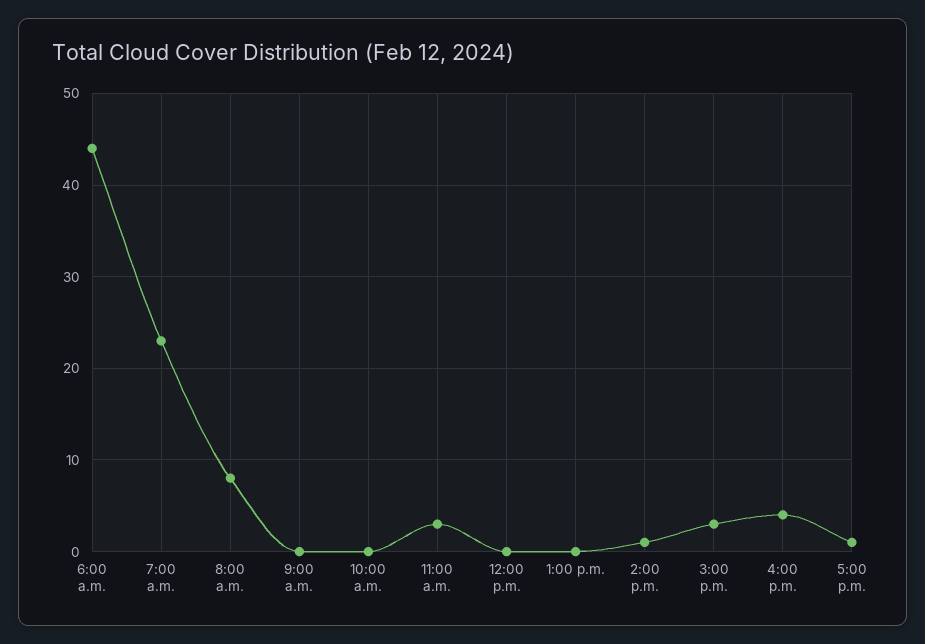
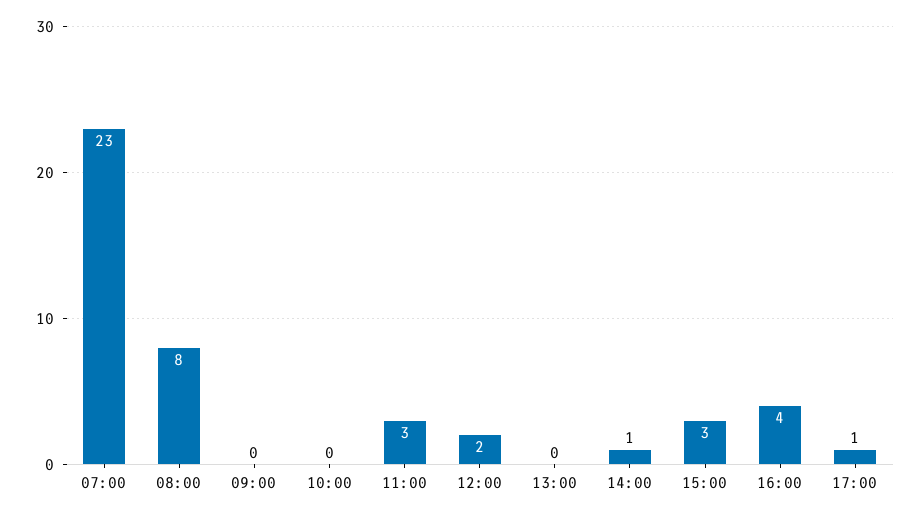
6:00 a.m.: 44 -> none
12:00 p.m.: 0 -> 2

